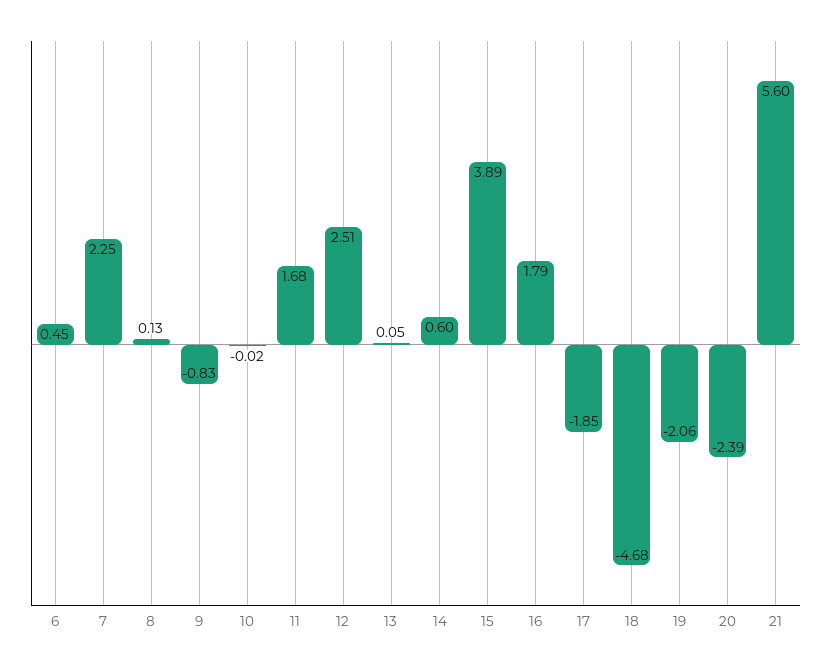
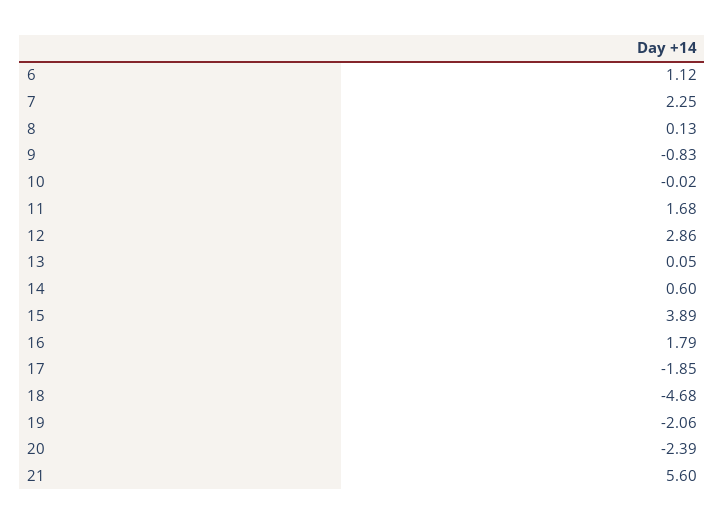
6: 0.45 -> 1.12
12: 2.51 -> 2.86

